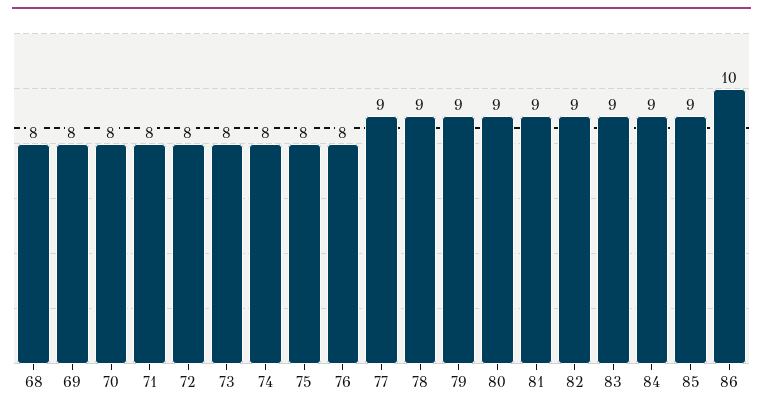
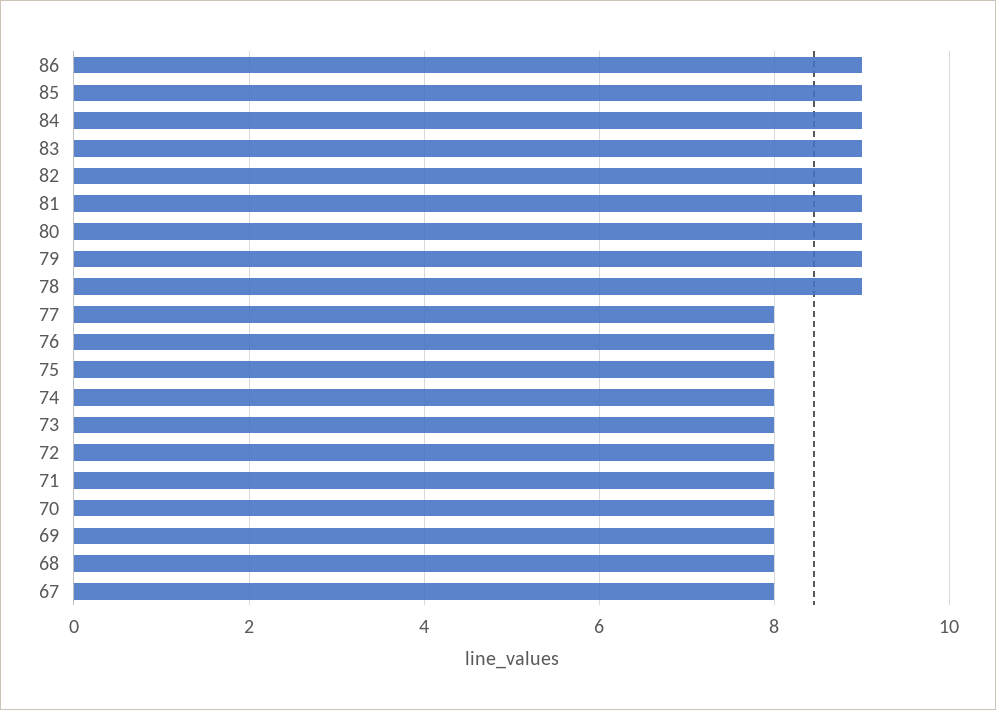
77: 9 -> 8
86: 10 -> 9
67: none -> 8

